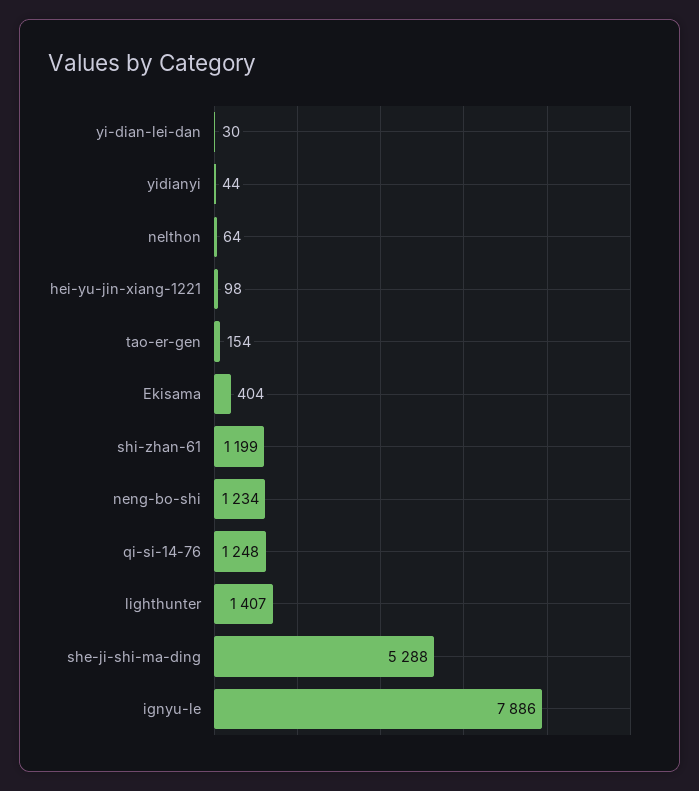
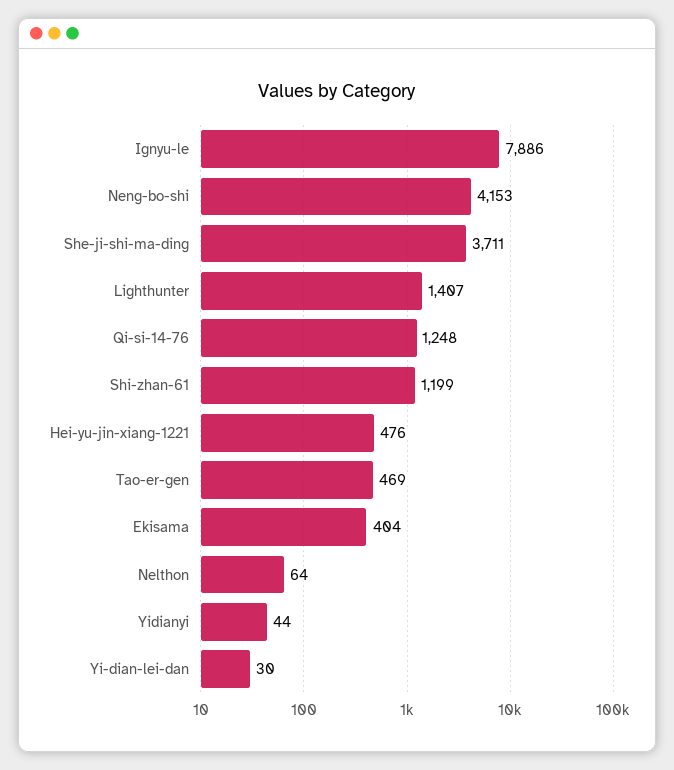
hei-yu-jin-xiang-1221: 98 -> 476
tao-er-gen: 154 -> 469
neng-bo-shi: 1234 -> 4153
she-ji-shi-ma-ding: 5288 -> 3711

